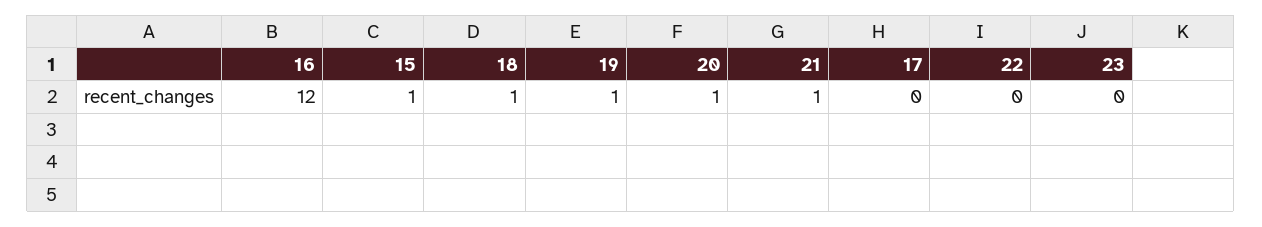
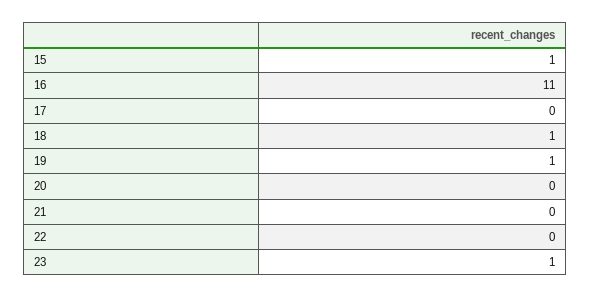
16: 12 -> 11
20: 1 -> 0
21: 1 -> 0
23: 0 -> 1

